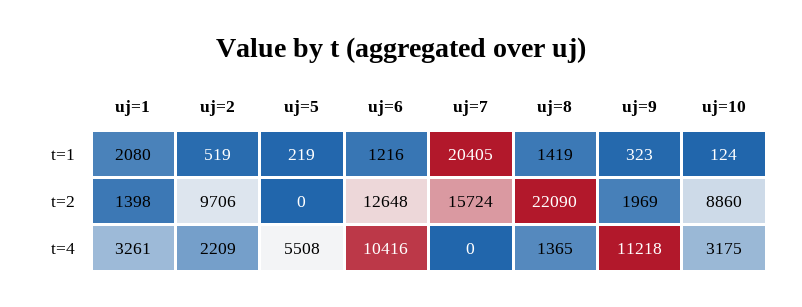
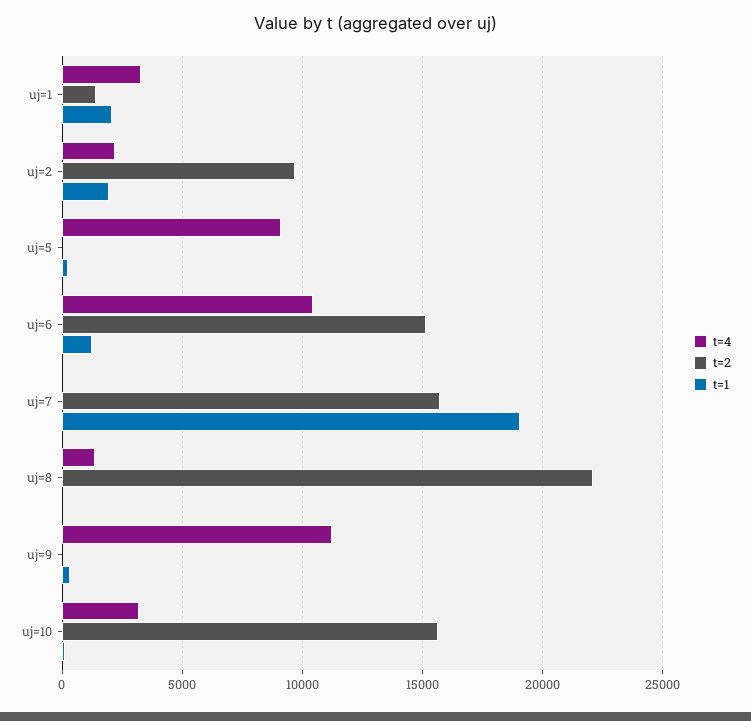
t=1, uj=2: 519 -> 2000
t=1, uj=7: 20405 -> 19000
t=1, uj=8: 1419 -> 0
t=2, uj=6: 12648 -> 15000
t=2, uj=9: 1969 -> 0
t=2, uj=10: 8860 -> 15500
t=4, uj=5: 5508 -> 9000

